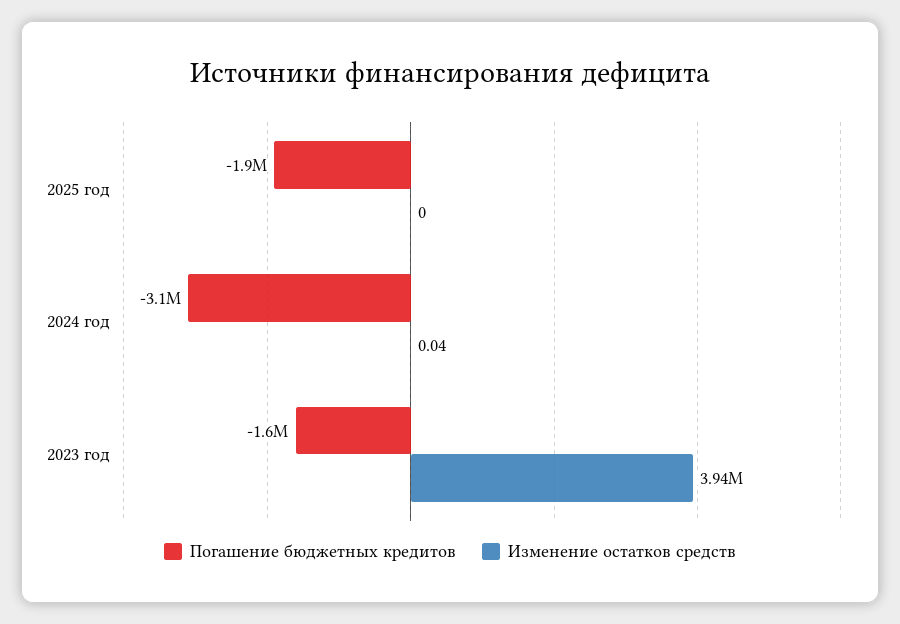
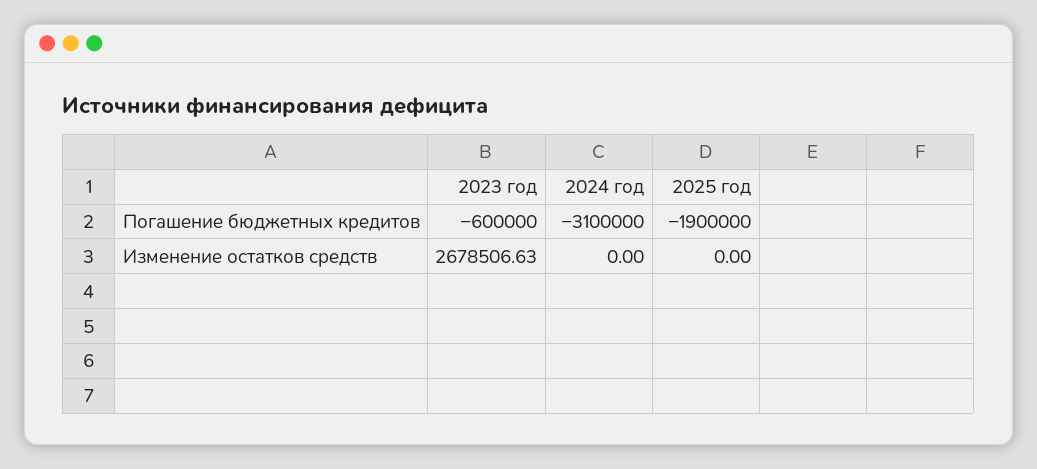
Изменение остатков средств, 2024 год: 0.04 -> 0
Погашение бюджетных кредитов, 2023 год: -1600000 -> -600000
Изменение остатков средств, 2023 год: 3940000 -> 2678506.63

